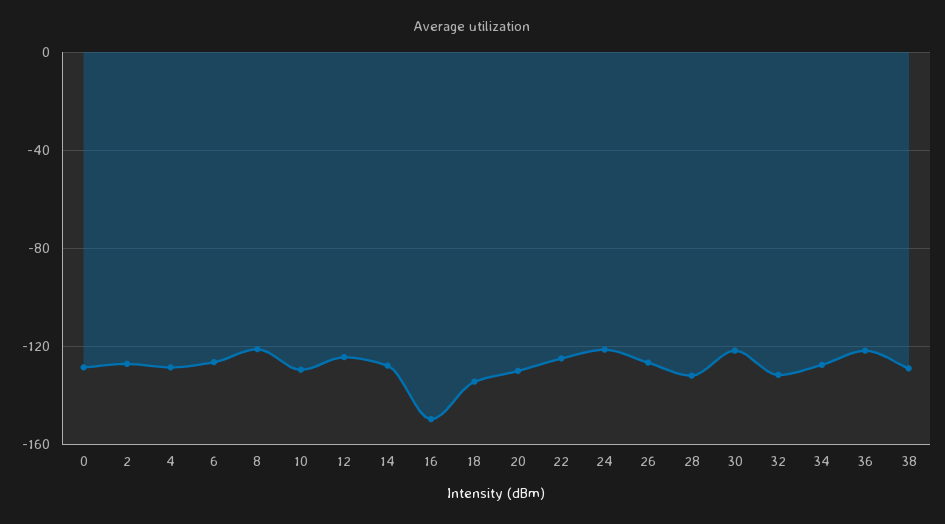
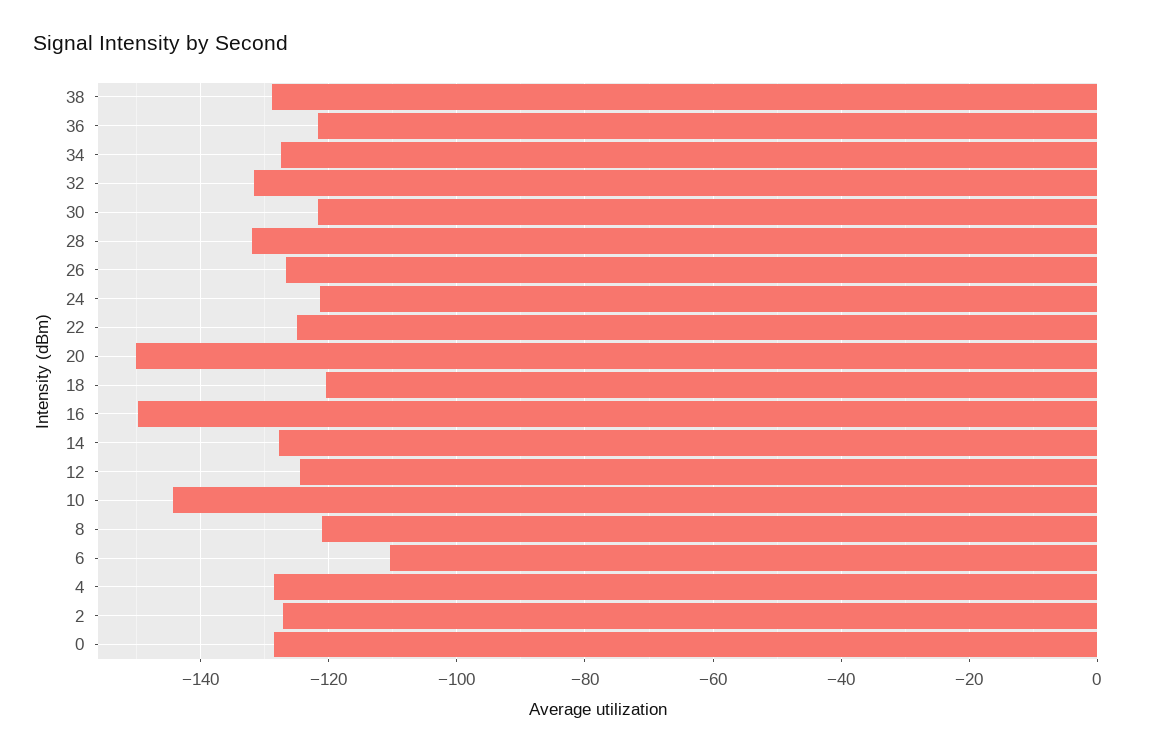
6: -125 -> -110
10: -130 -> -144
18: -135 -> -120
20: -130 -> -150

